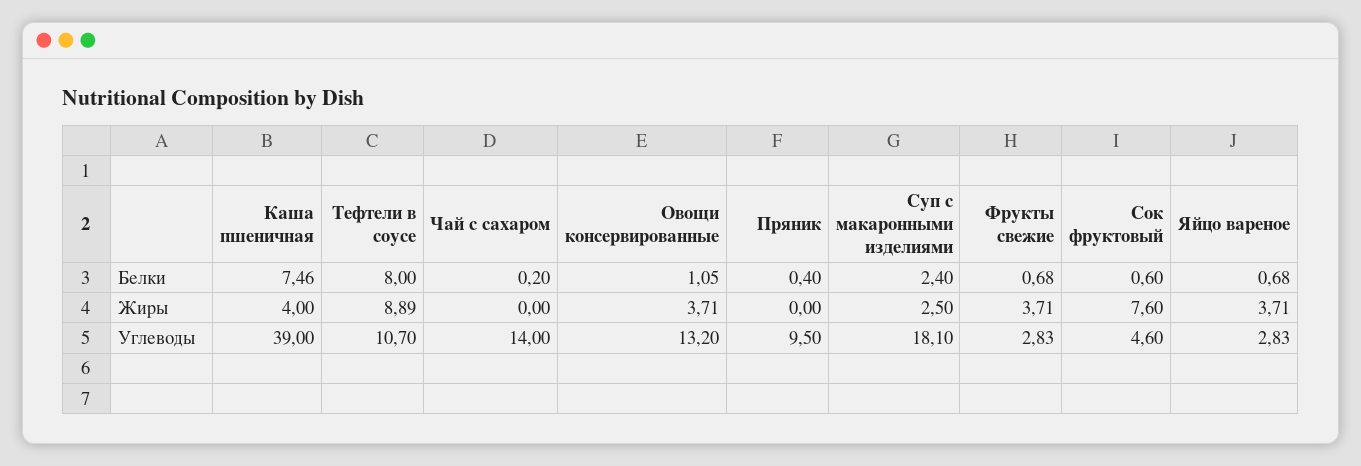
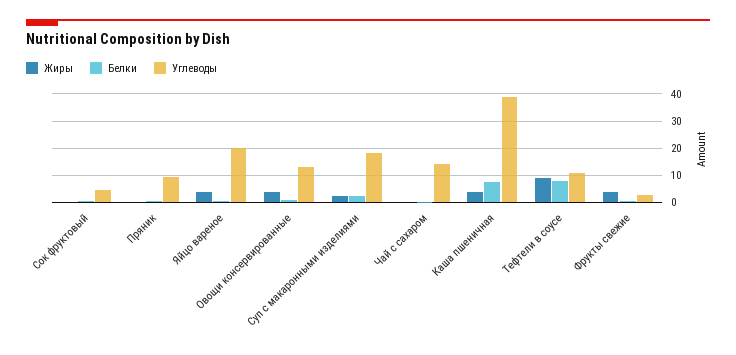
Жиры, Сок фруктовый: 7.6 -> 0
Углеводы, Яйцо вареное: 2.83 -> 20

